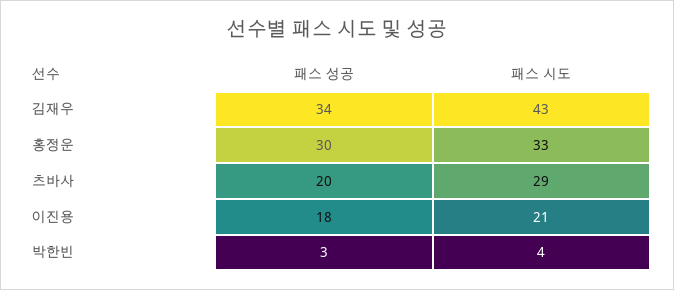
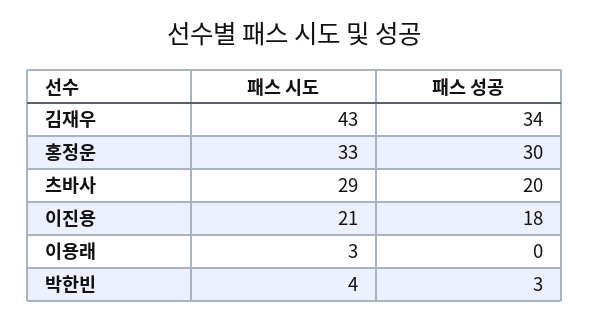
패스 시도, 이용래: none -> 3
패스 성공, 이용래: none -> 0

